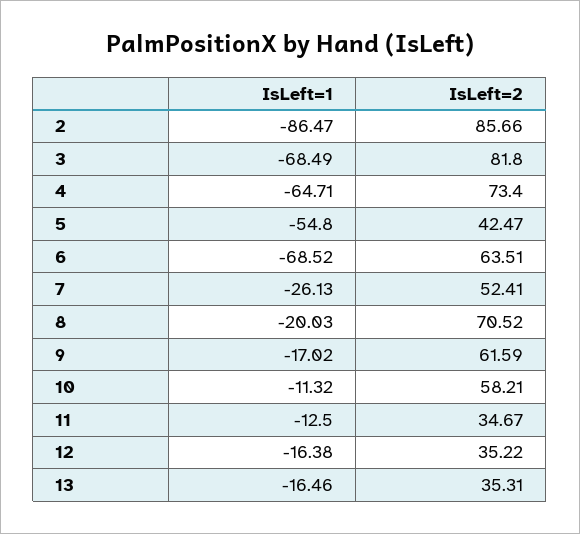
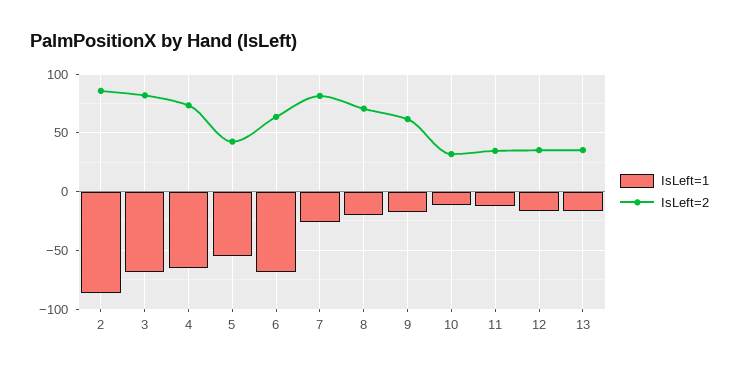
IsLeft=2, 7: 52.41 -> 80
IsLeft=2, 10: 58.21 -> 30

